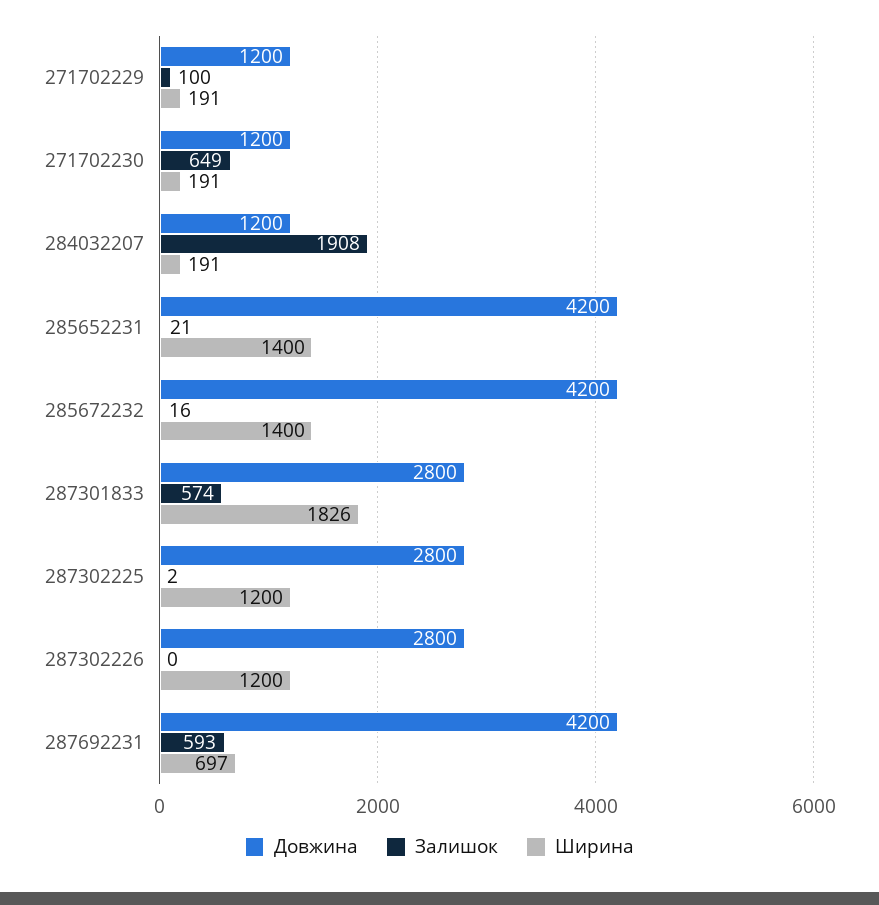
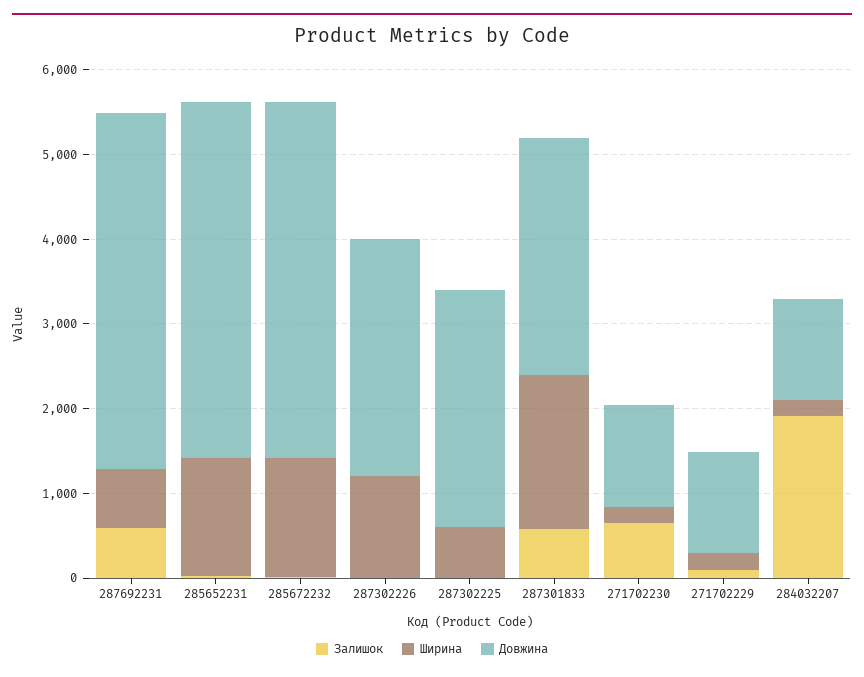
Ширина, 287302225: 1200 -> 600

